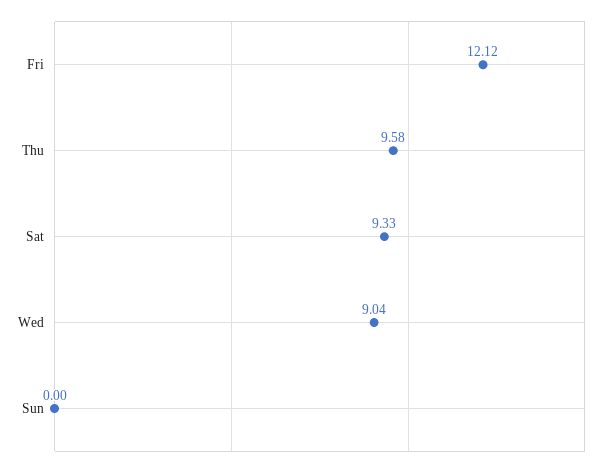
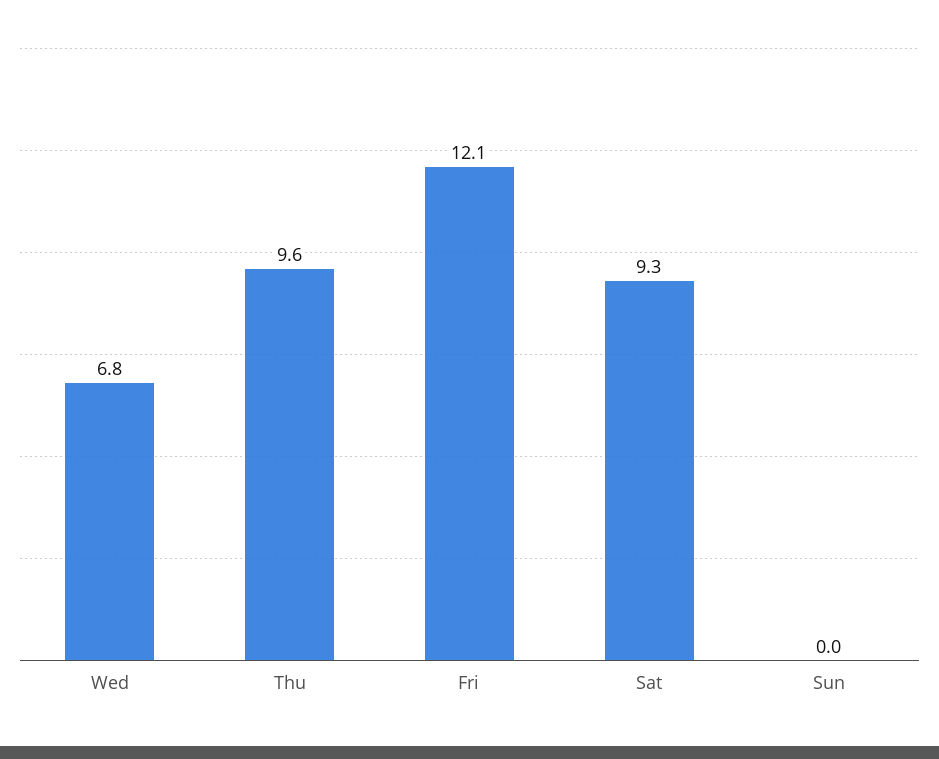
Wed: 9.04 -> 6.8

